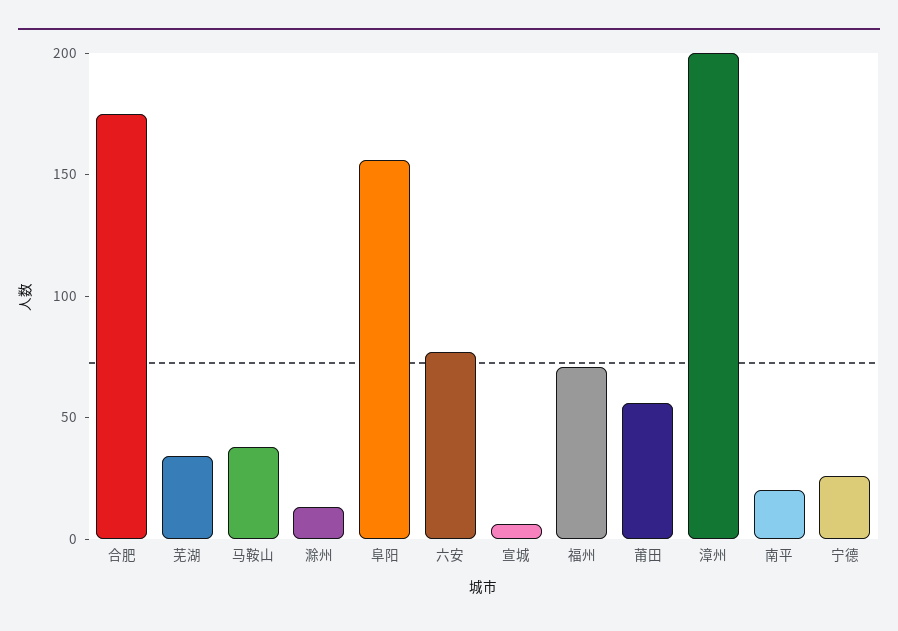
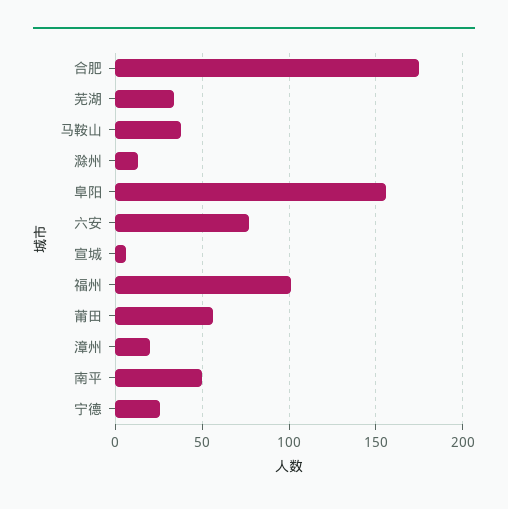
福州: 70 -> 100
漳州: 200 -> 20
南平: 20 -> 50

